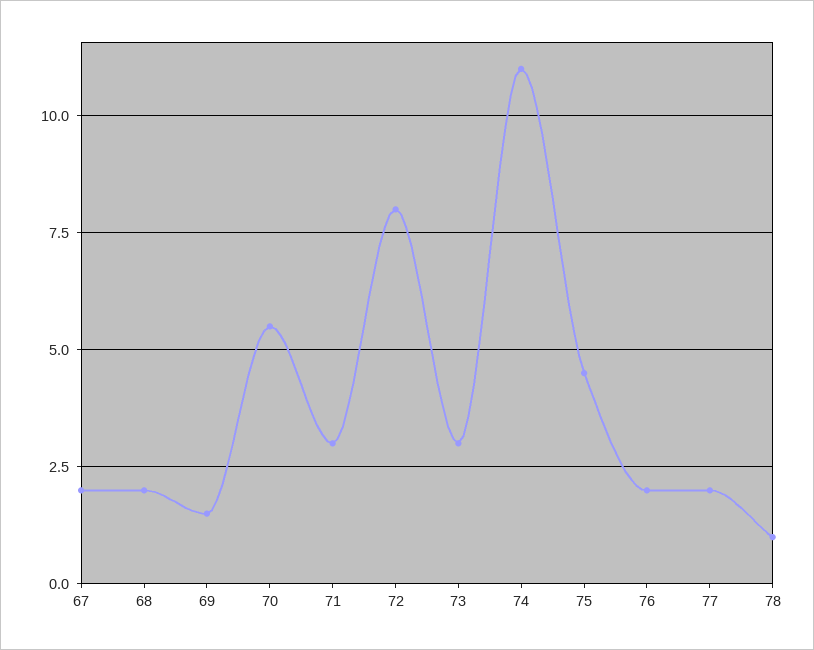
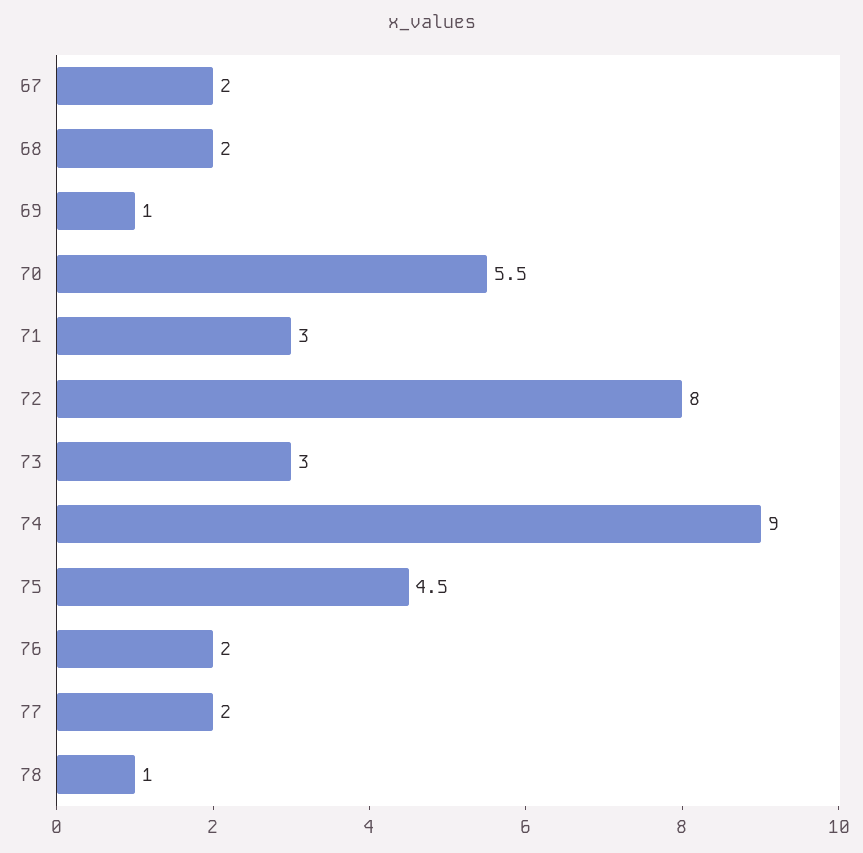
69: 1.5 -> 1
74: 11 -> 9

